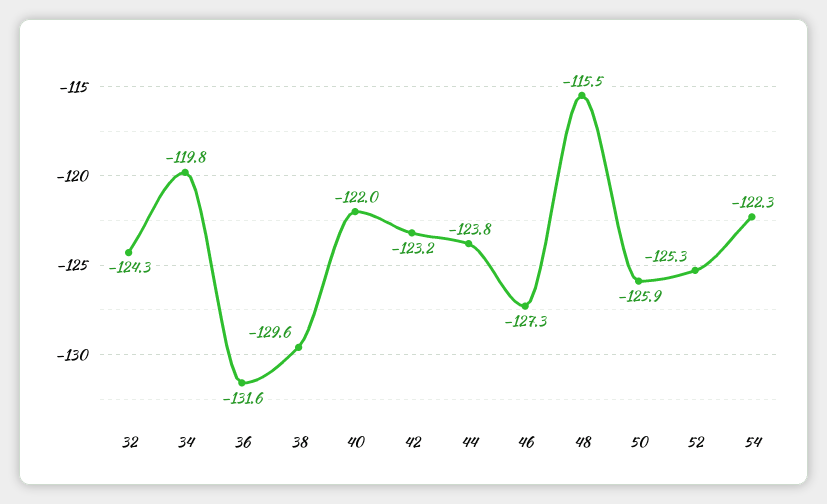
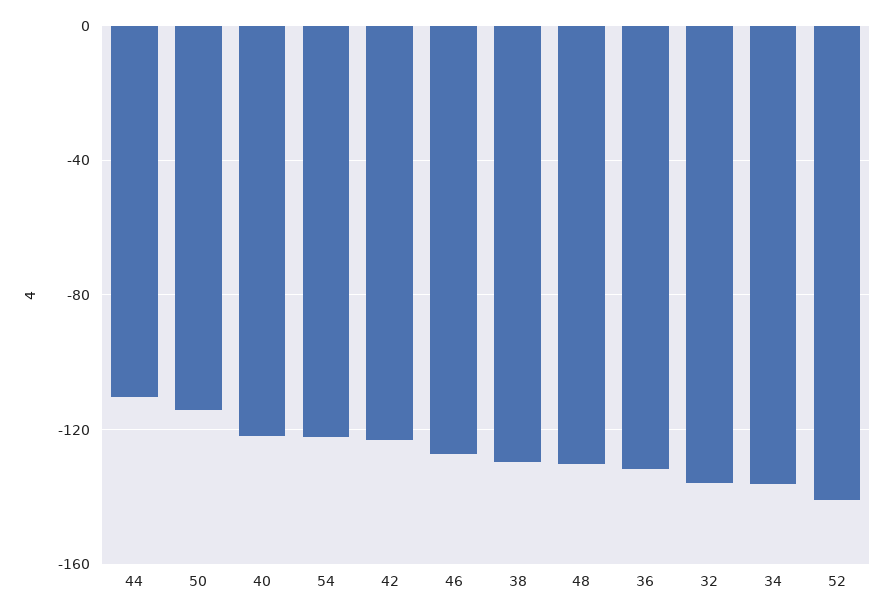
32: -124.3 -> -135
34: -119.8 -> -135
44: -123.8 -> -110
48: -115.5 -> -130
50: -125.9 -> -115
52: -125.3 -> -140

